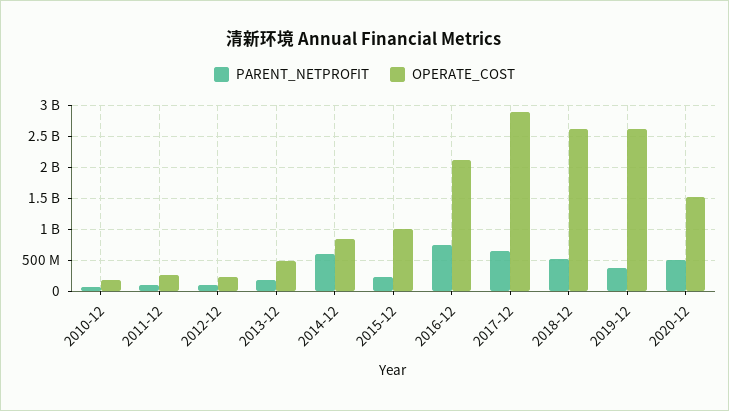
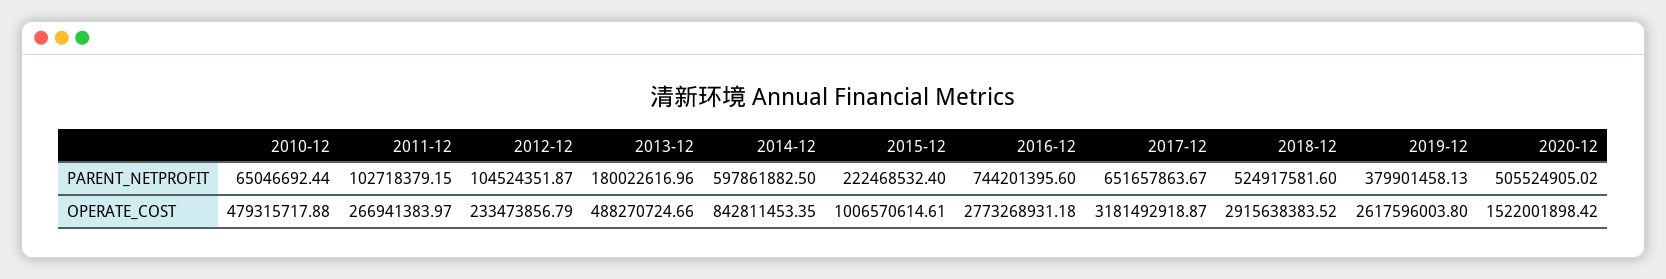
OPERATE_COST, 2010-12: 200000000 -> 479315717.88
OPERATE_COST, 2016-12: 2100000000 -> 2773268931.18
OPERATE_COST, 2017-12: 2900000000 -> 3181492918.87
OPERATE_COST, 2018-12: 2600000000 -> 2915638383.52

